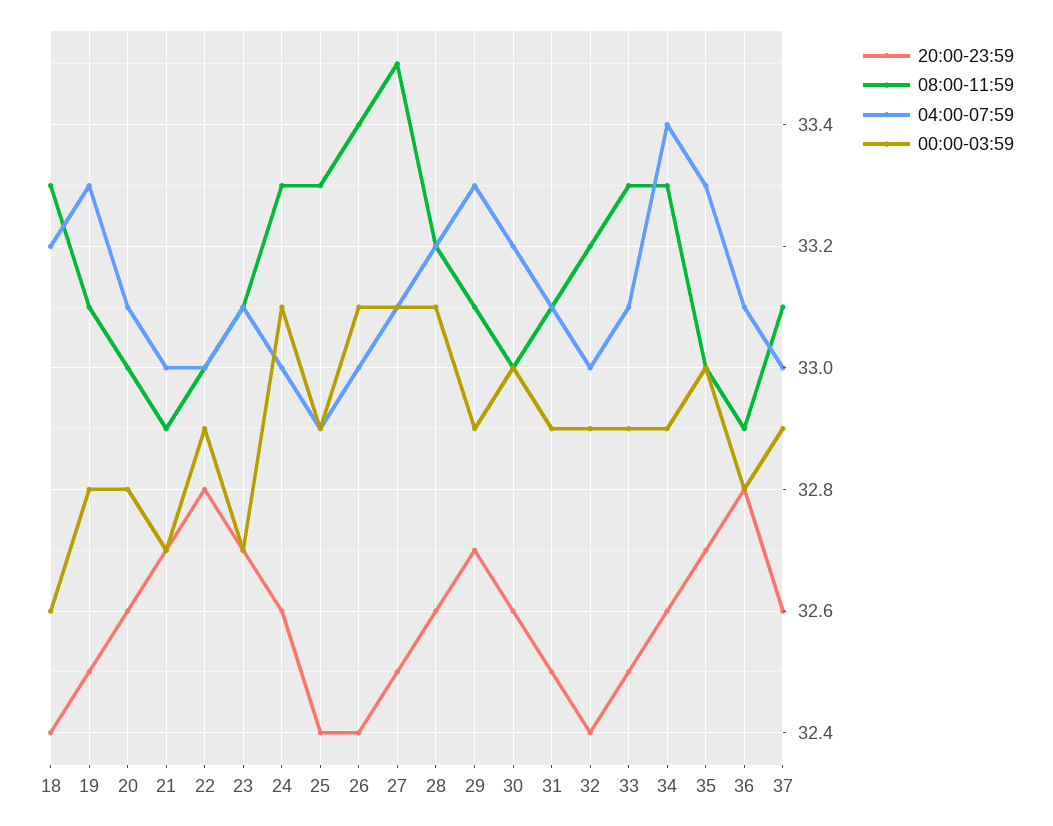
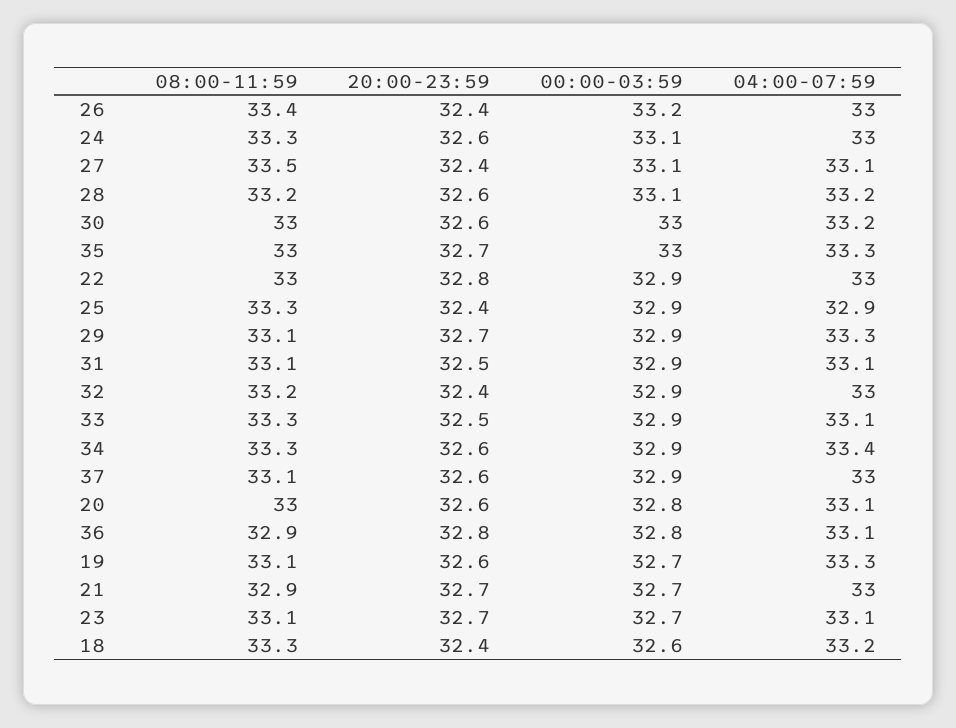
20:00-23:59, 19: 32.5 -> 32.6
00:00-03:59, 19: 32.8 -> 32.7
00:00-03:59, 26: 33.1 -> 33.2
20:00-23:59, 27: 32.5 -> 32.4

